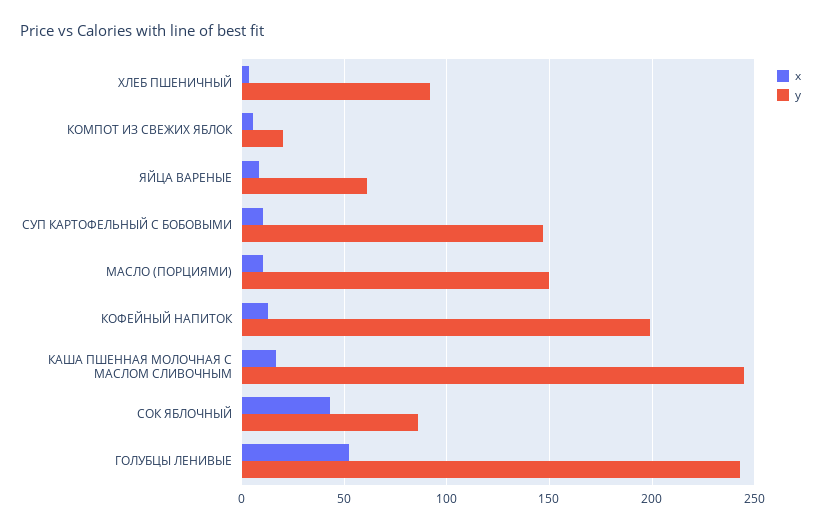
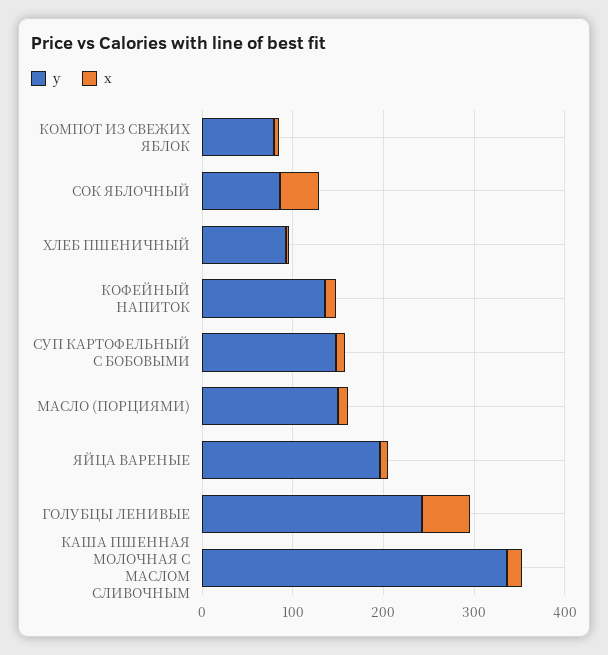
y, КОМПОТ ИЗ СВЕЖИХ ЯБЛОК: 20 -> 80
y, ЯЙЦА ВАРЕНЫЕ: 60 -> 200
y, КОФЕЙНЫЙ НАПИТОК: 200 -> 140
y, КАША ПШЕННАЯ МОЛОЧНАЯ С МАСЛОМ СЛИВОЧНЫМ: 245 -> 340

